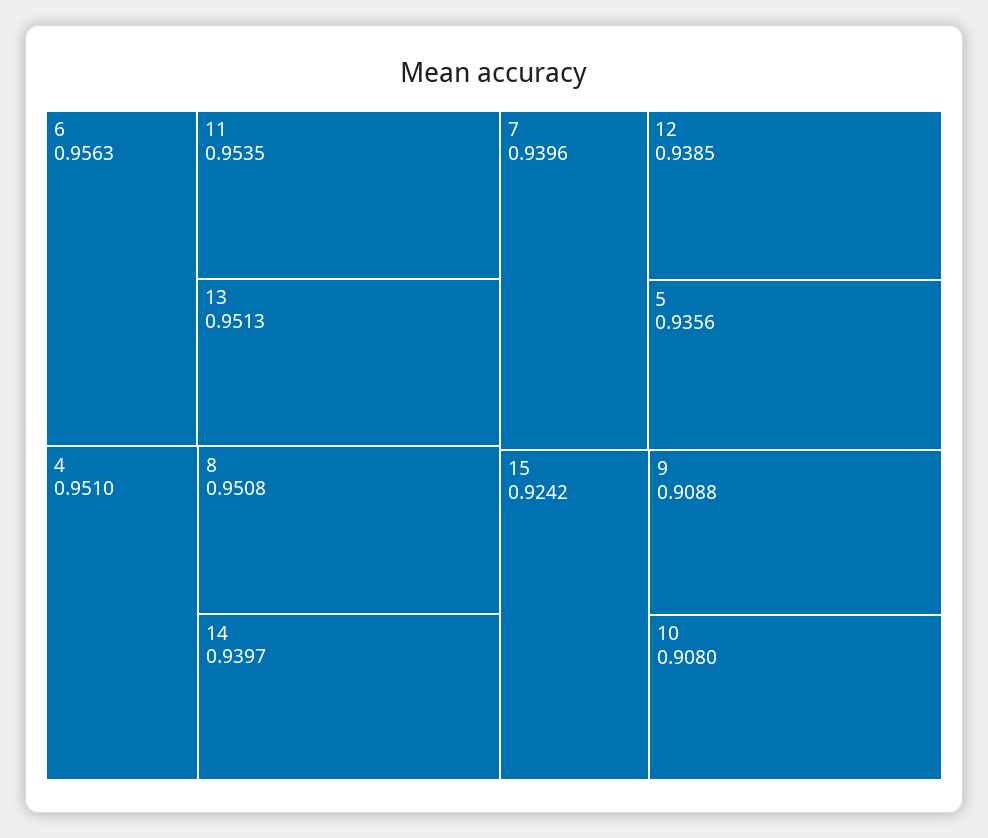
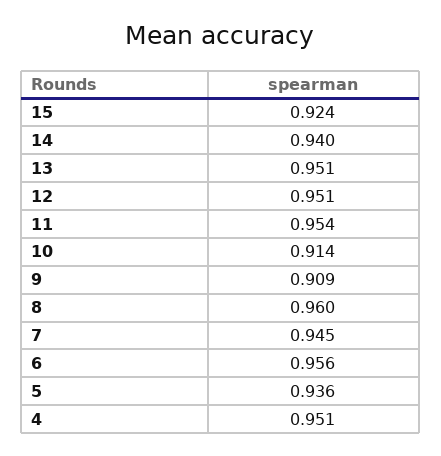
8: 0.9508 -> 0.96
7: 0.9396 -> 0.945
12: 0.9385 -> 0.951
10: 0.908 -> 0.914

